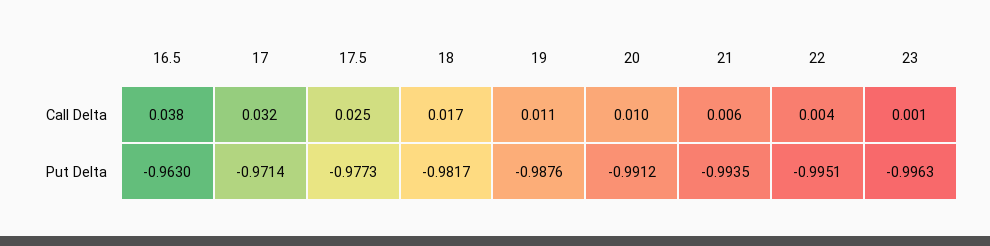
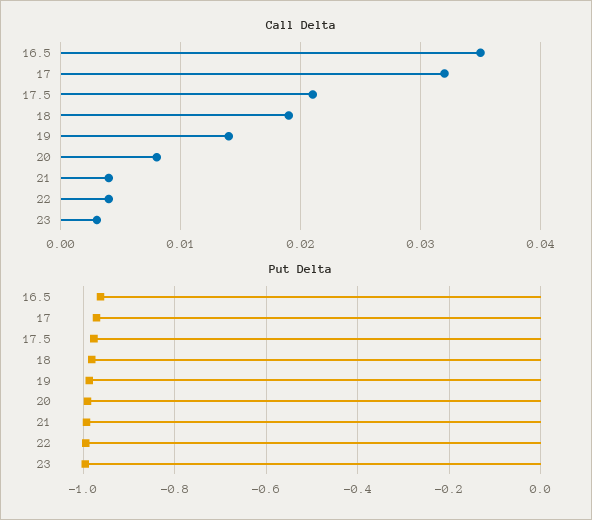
Call Delta, 16.5: 0.038 -> 0.035
Call Delta, 17.5: 0.025 -> 0.021
Call Delta, 18: 0.017 -> 0.019
Call Delta, 19: 0.011 -> 0.014
Call Delta, 20: 0.01 -> 0.008
Call Delta, 21: 0.006 -> 0.004
Call Delta, 23: 0.001 -> 0.003

